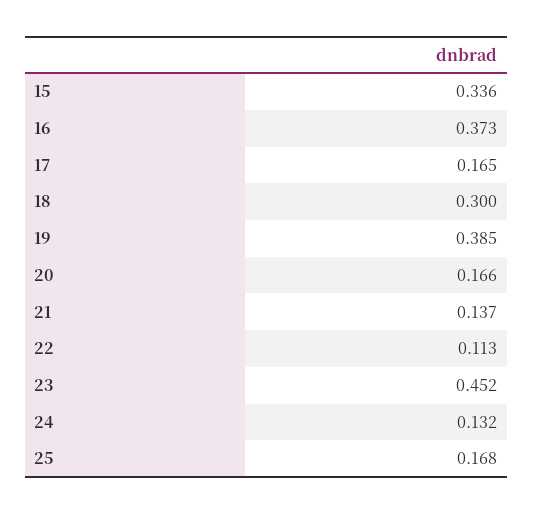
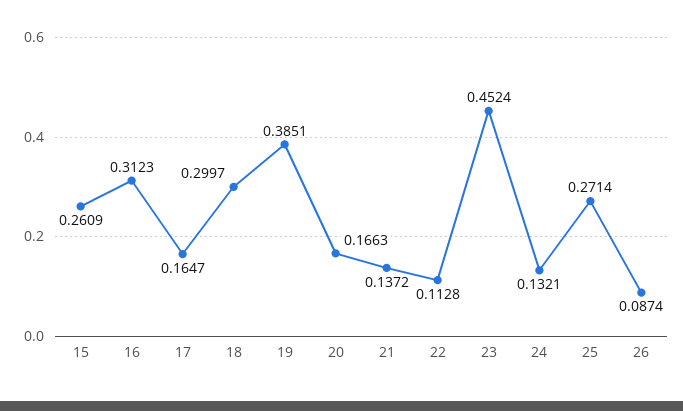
15: 0.336 -> 0.2609
16: 0.373 -> 0.3123
25: 0.168 -> 0.2714
26: none -> 0.0874

